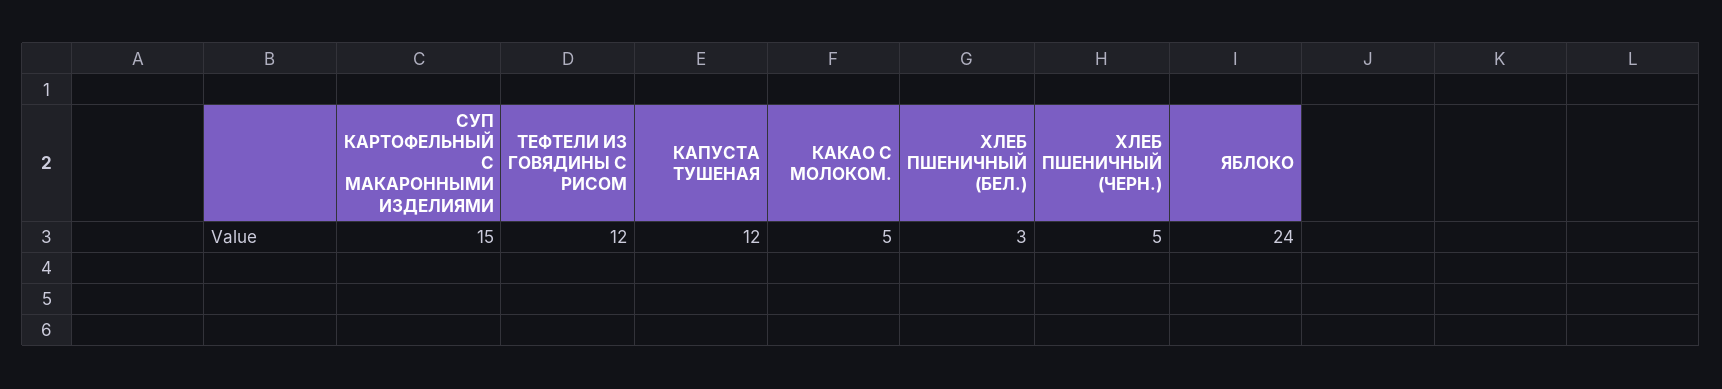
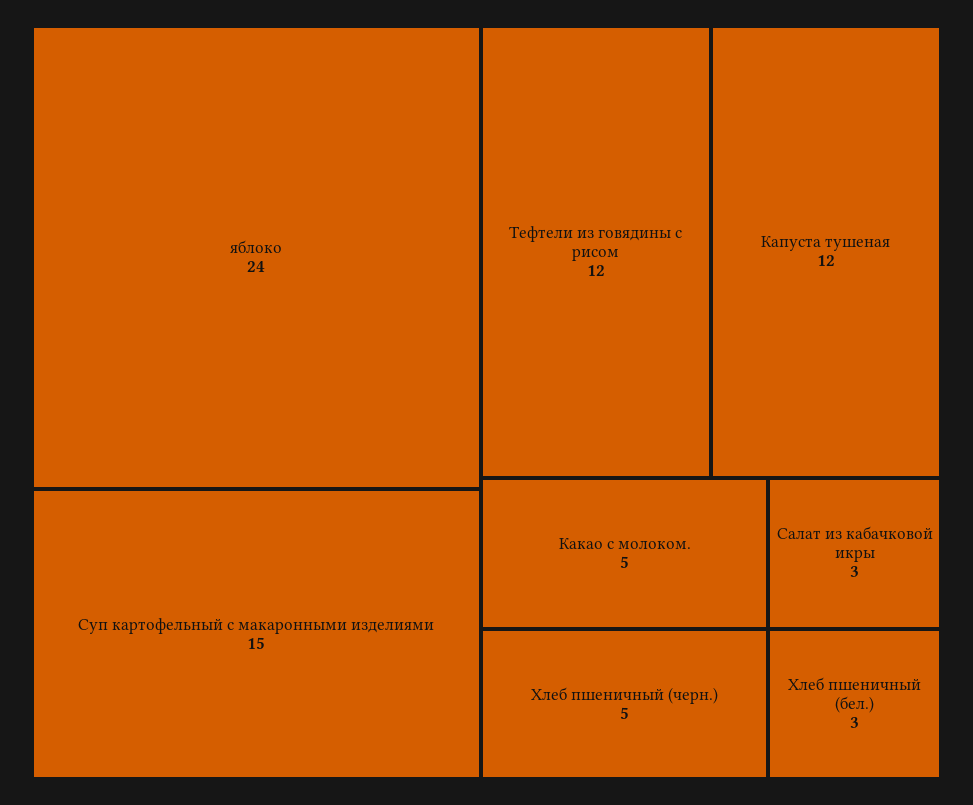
Салат из кабачковой икры: none -> 3

